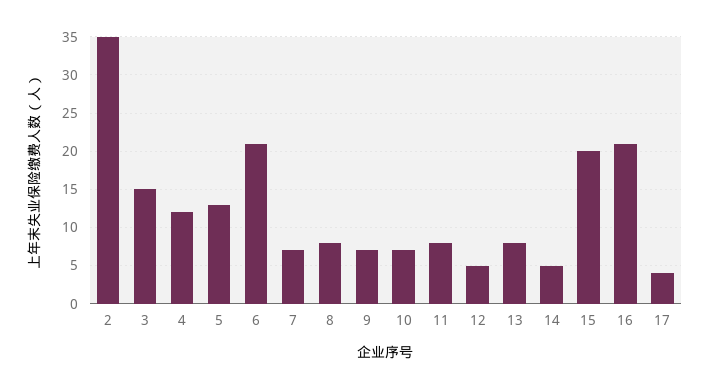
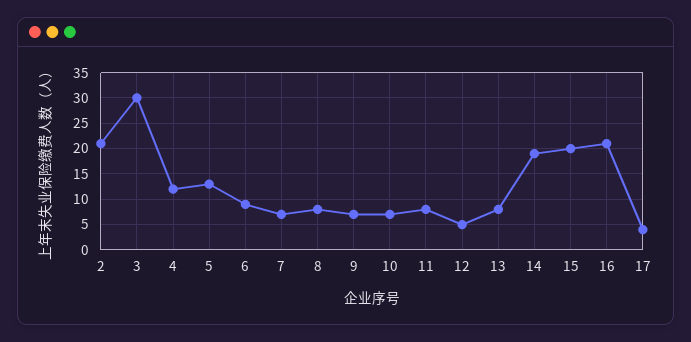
2: 35 -> 20
3: 15 -> 30
6: 21 -> 10
14: 5 -> 20

